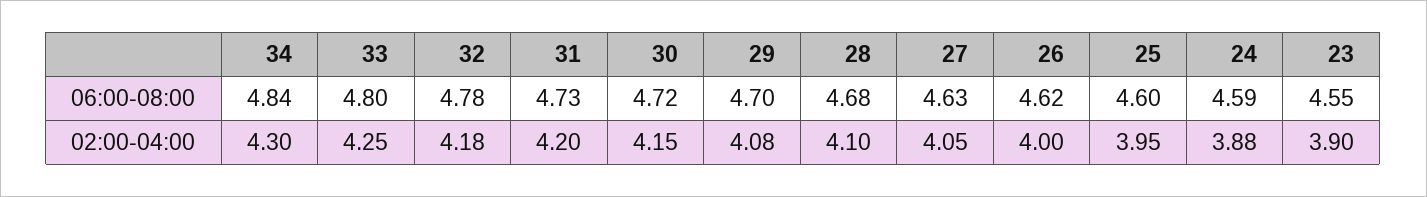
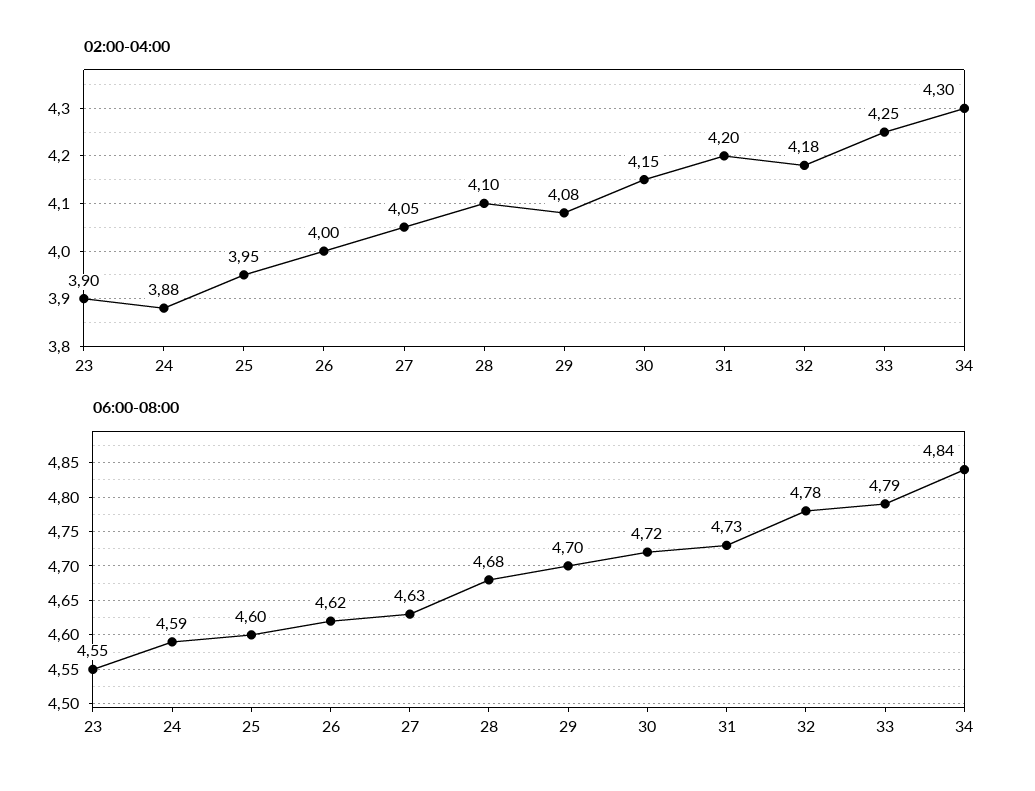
06:00-08:00, 33: 4.8 -> 4.79

